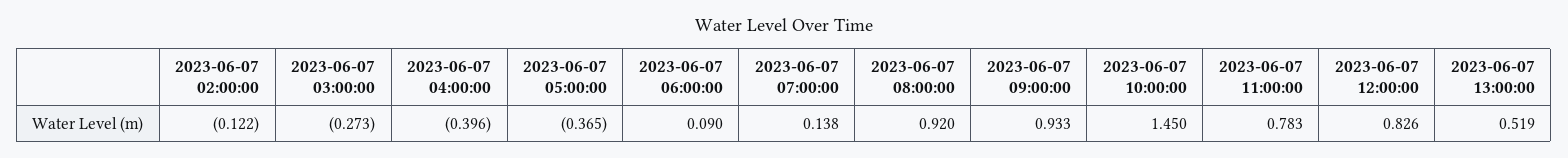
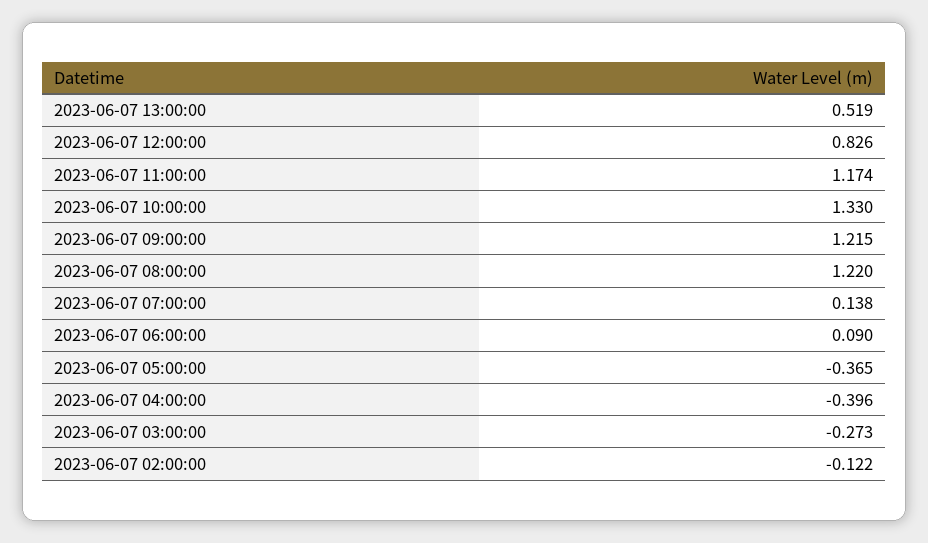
2023-06-07 08:00:00: 0.92 -> 1.22
2023-06-07 09:00:00: 0.933 -> 1.215
2023-06-07 10:00:00: 1.45 -> 1.33
2023-06-07 11:00:00: 0.783 -> 1.174

